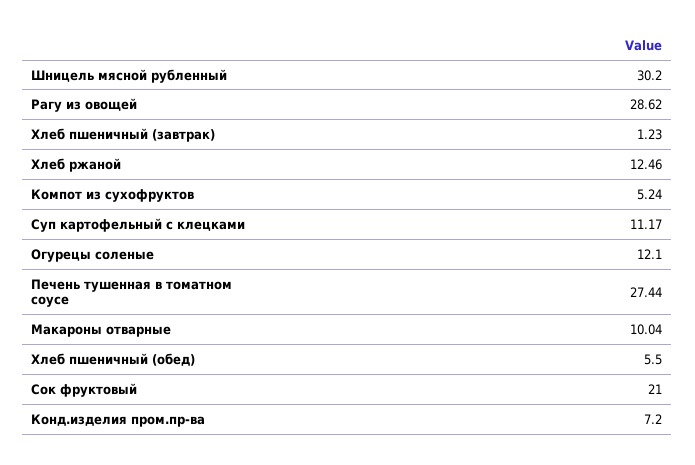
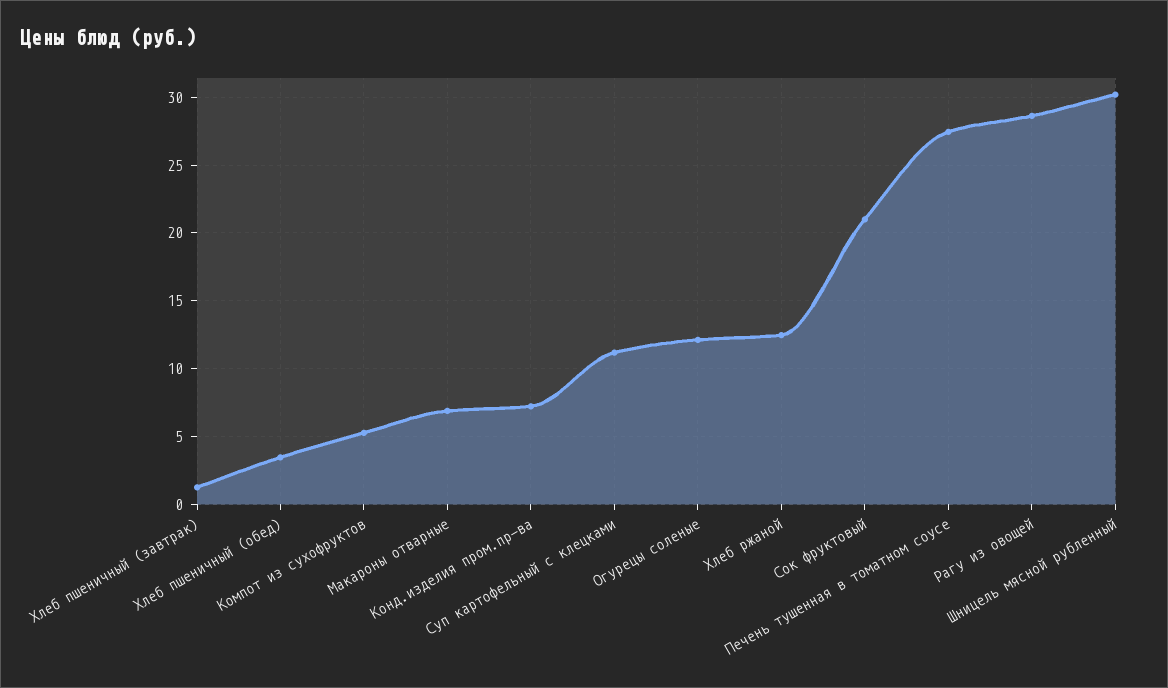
Макароны отварные: 10.04 -> 7
Хлеб пшеничный (обед): 5.5 -> 3.5

